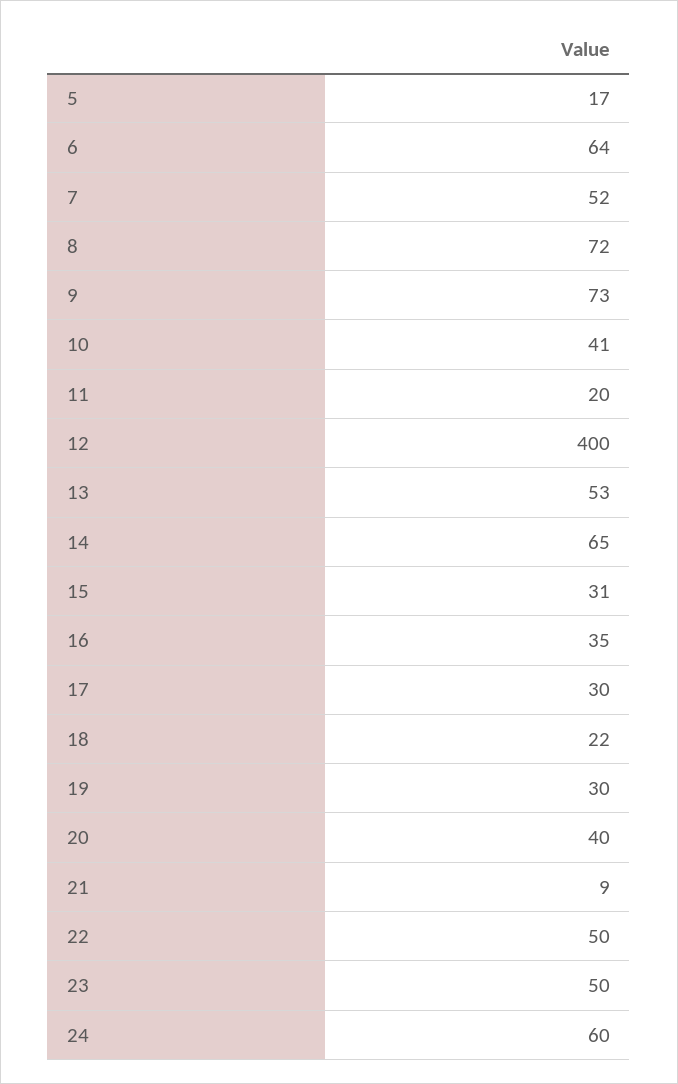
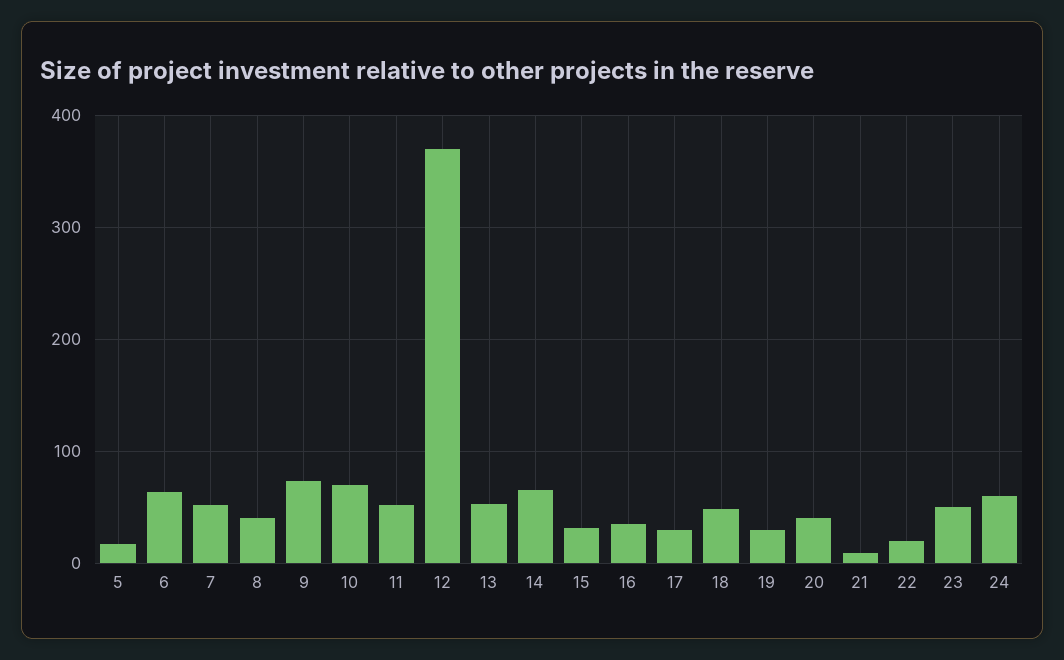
8: 72 -> 40
10: 41 -> 70
11: 20 -> 50
12: 400 -> 370
18: 22 -> 50
22: 50 -> 20

